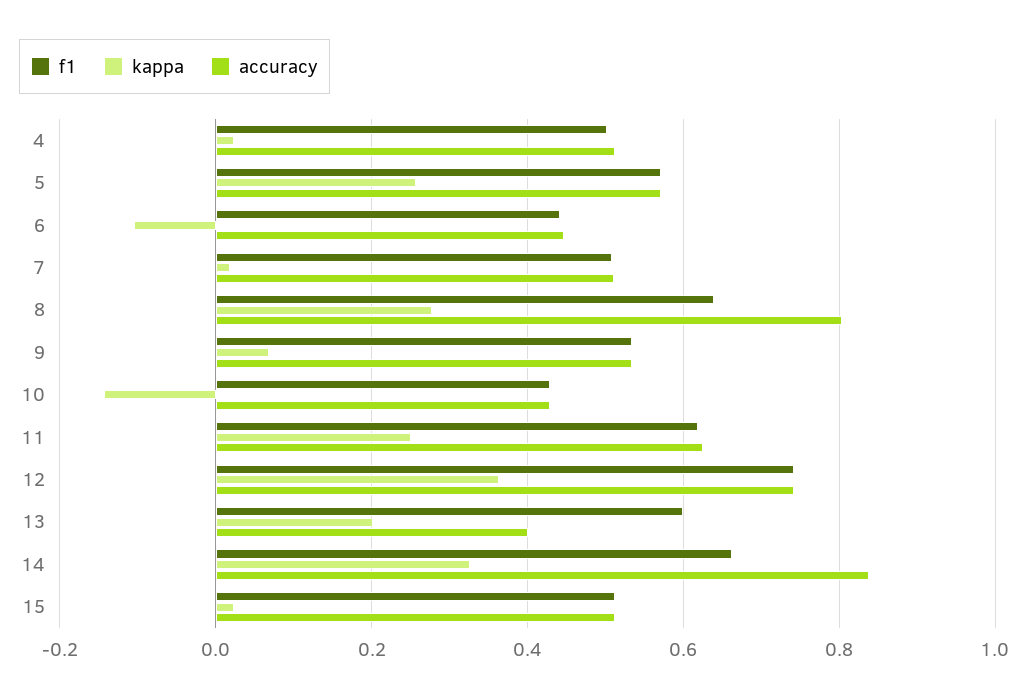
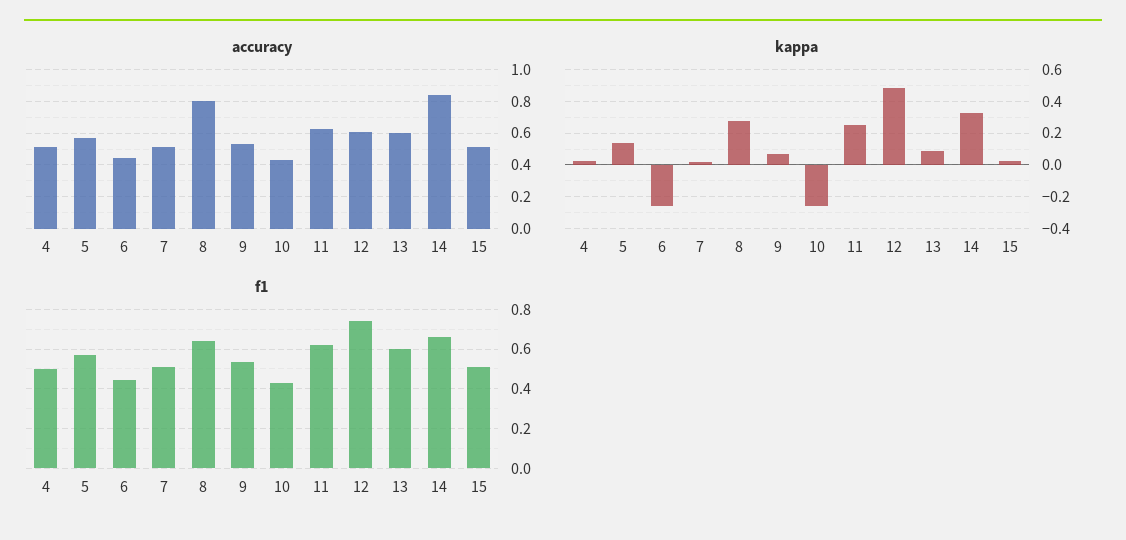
kappa, 5: 0.26 -> 0.15
kappa, 6: -0.1 -> -0.25
kappa, 10: -0.14 -> -0.25
kappa, 12: 0.36 -> 0.5
accuracy, 12: 0.74 -> 0.6
kappa, 13: 0.2 -> 0.1
accuracy, 13: 0.4 -> 0.6

